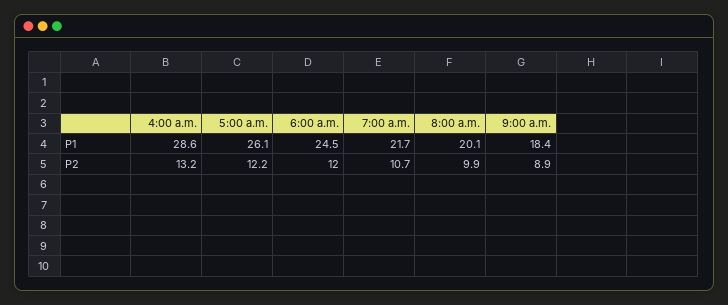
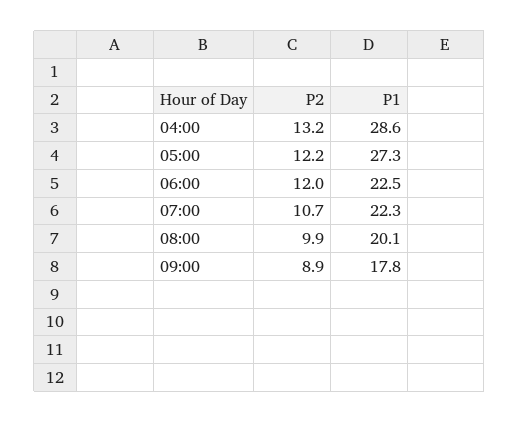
5:00 a.m., P1: 26.1 -> 27.3
6:00 a.m., P1: 24.5 -> 22.5
7:00 a.m., P1: 21.7 -> 22.3
9:00 a.m., P1: 18.4 -> 17.8

